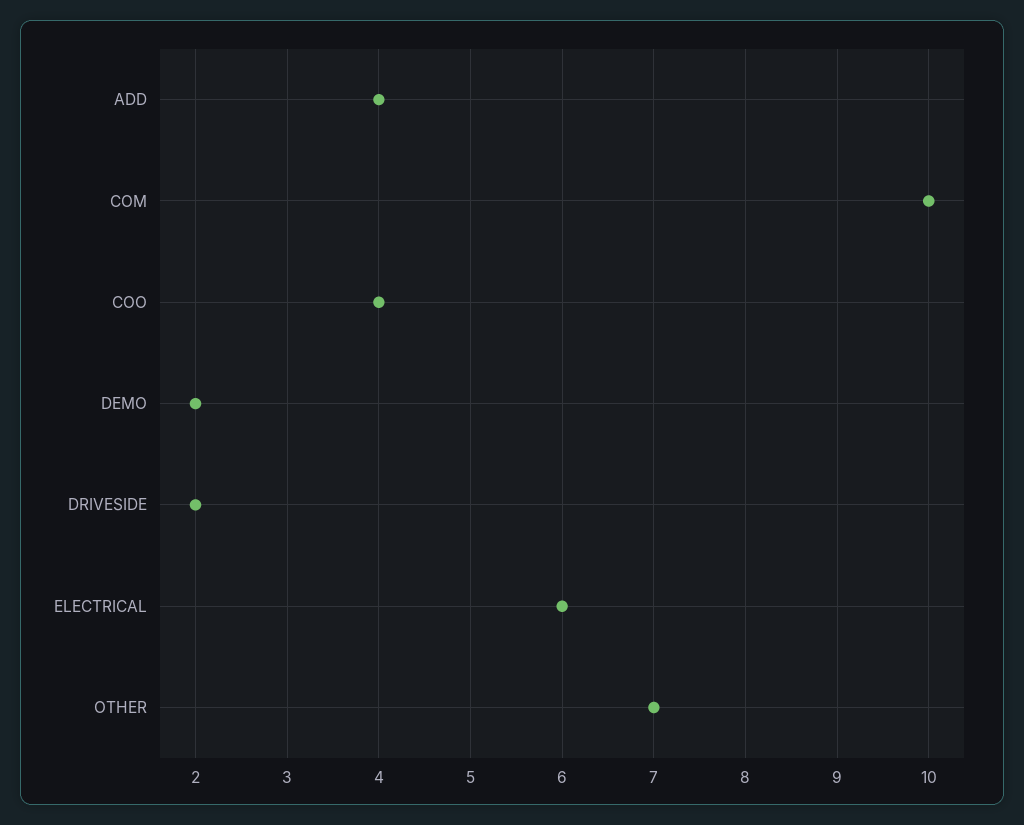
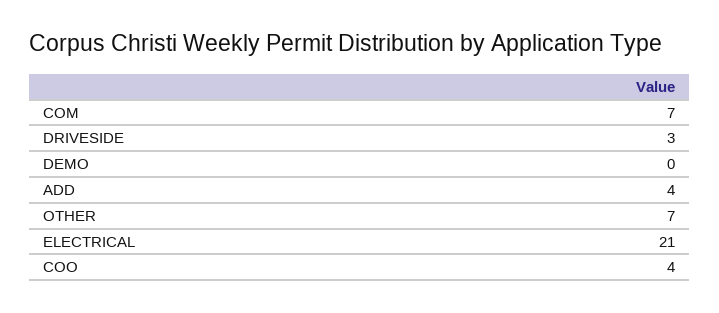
COM: 10 -> 7
DEMO: 2 -> 0
DRIVESIDE: 2 -> 3
ELECTRICAL: 6 -> 21

